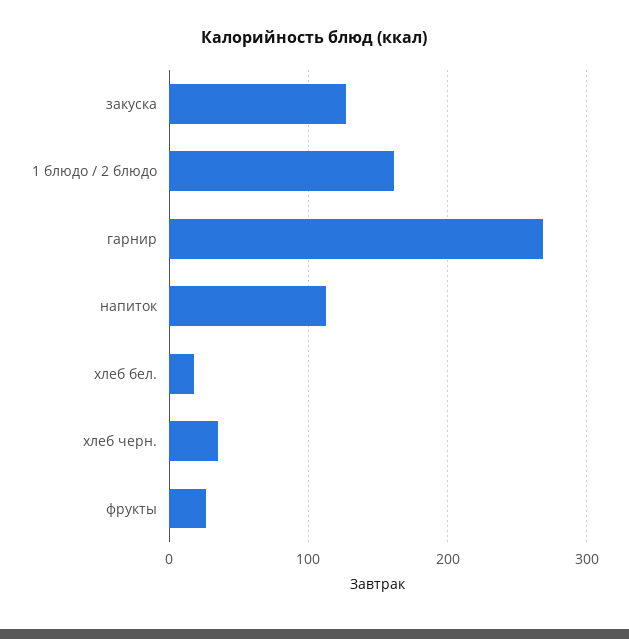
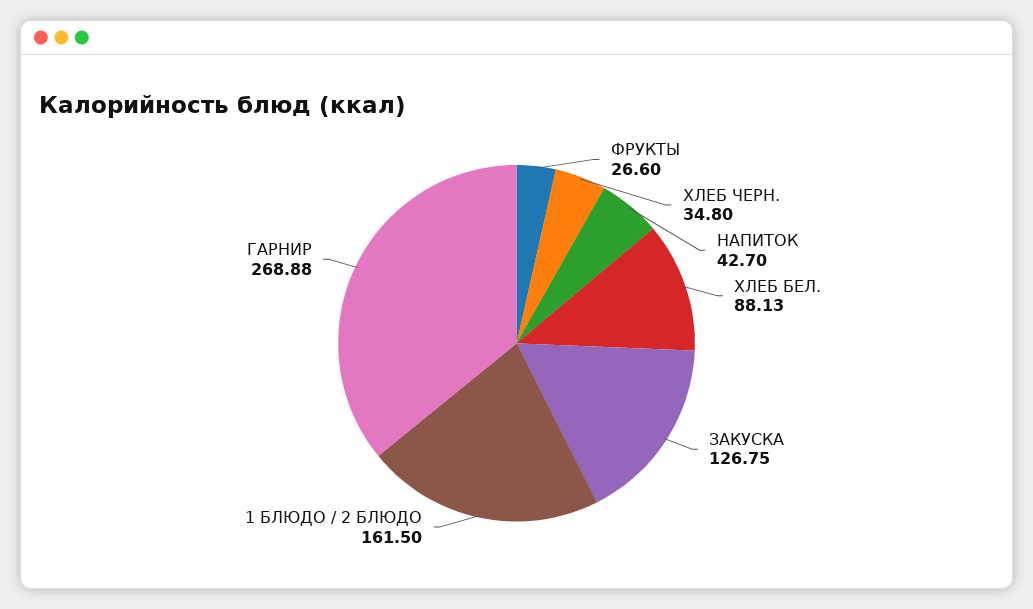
напиток: 110 -> 42.7
хлеб бел.: 20 -> 88.13

